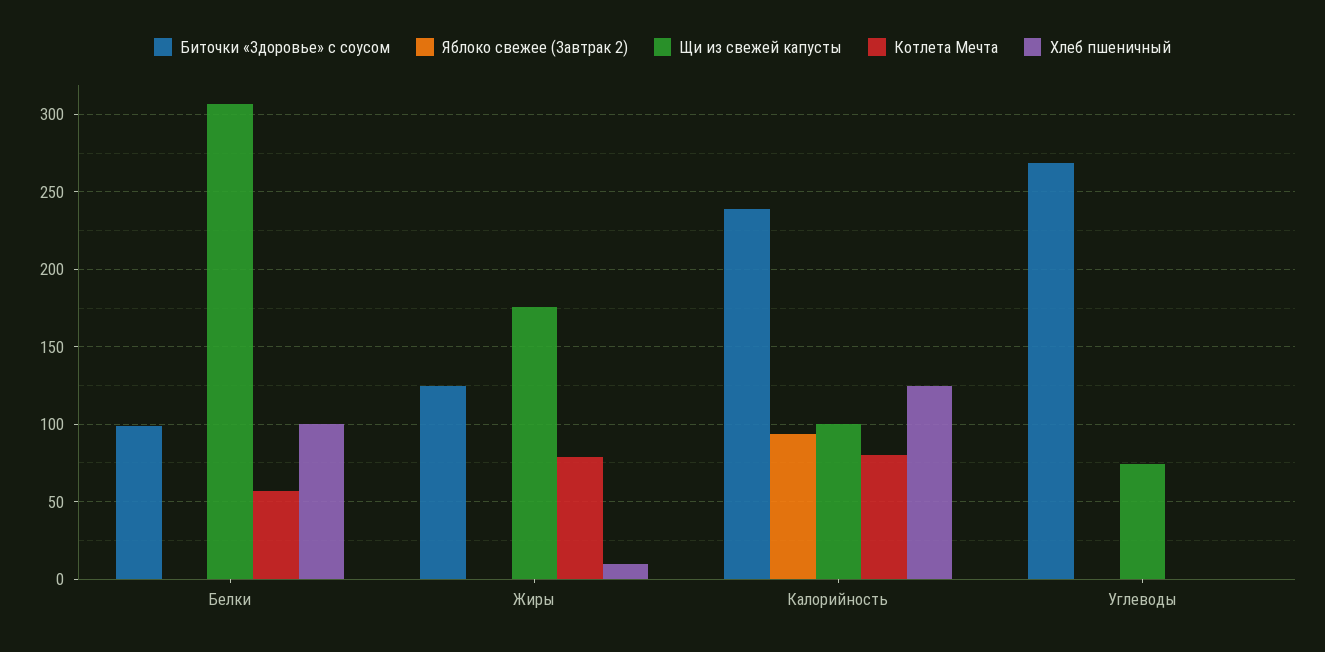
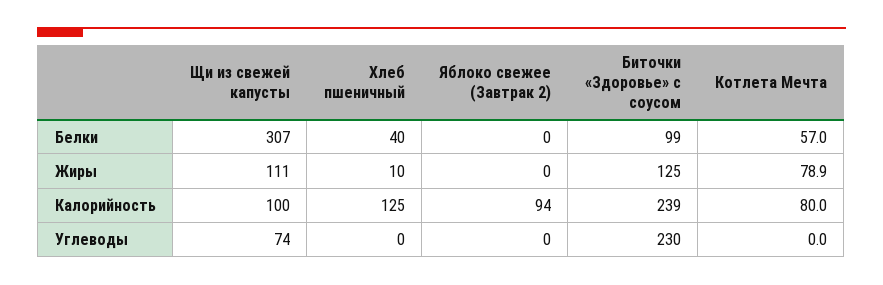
Хлеб пшеничный, Белки: 100 -> 40
Щи из свежей капусты, Жиры: 175 -> 111
Биточки «Здоровье» с соусом, Углеводы: 270 -> 230

